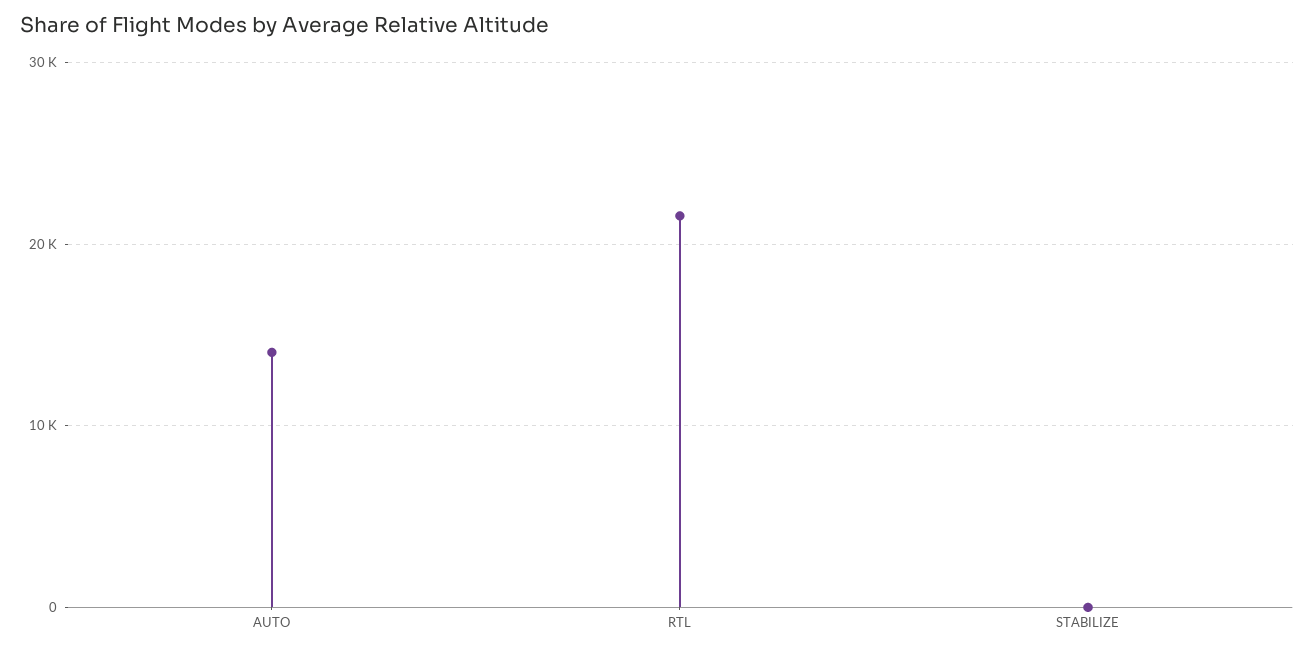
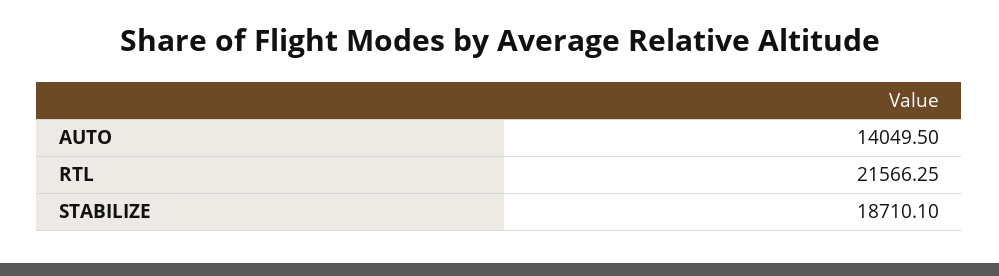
STABILIZE: 0 -> 18710.1

